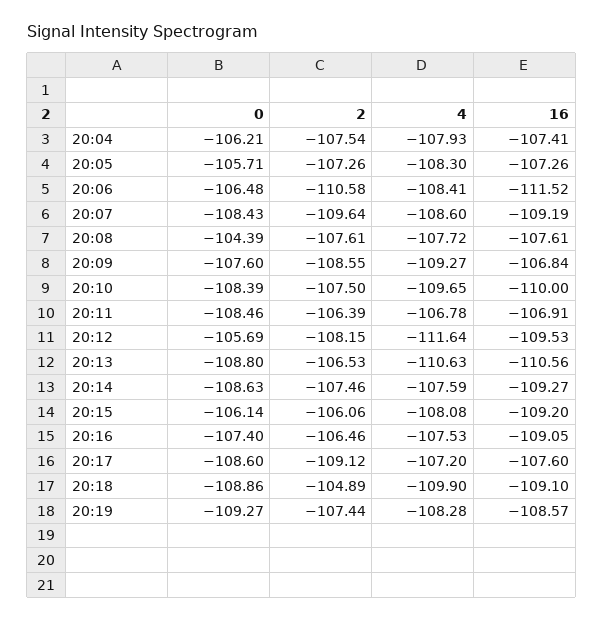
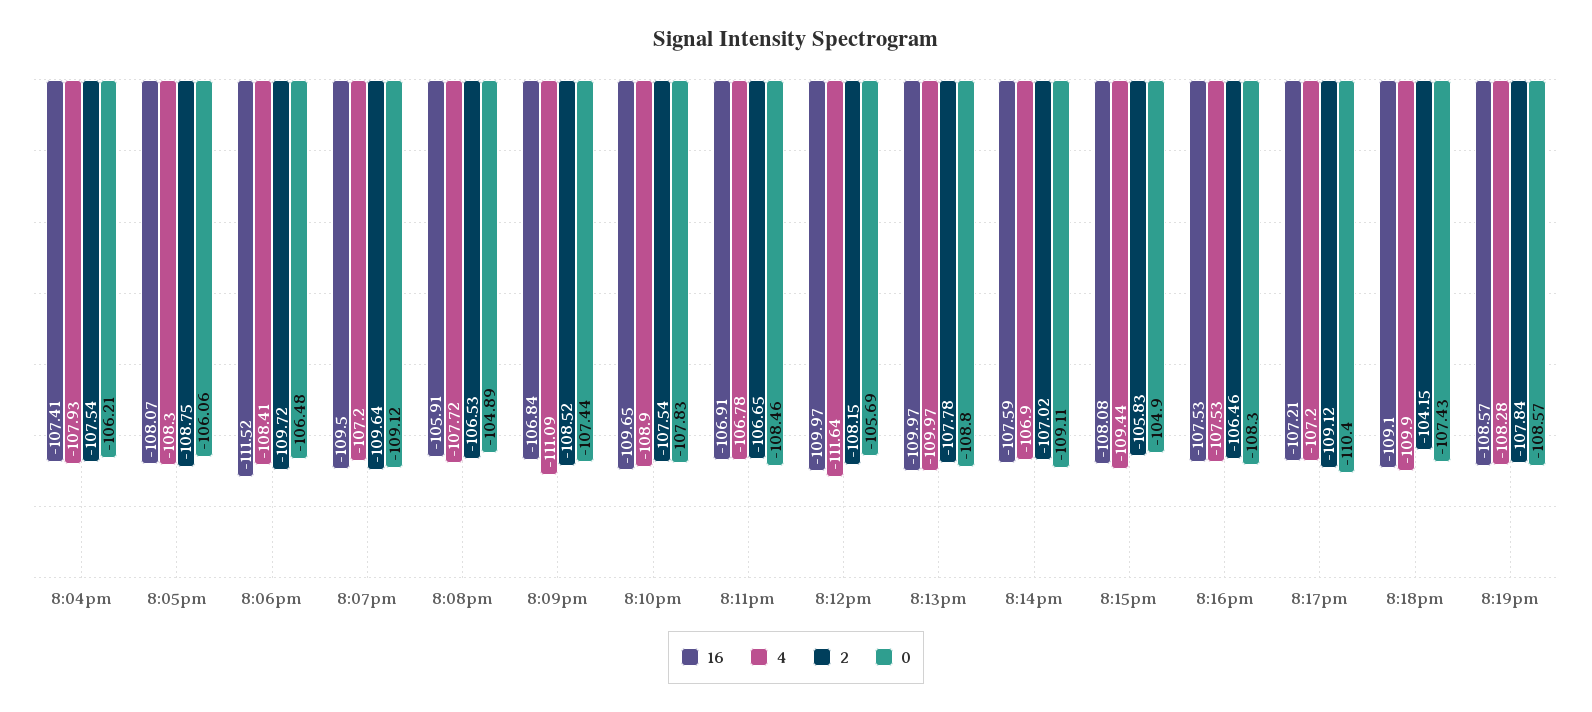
0, 20:05: -105.71 -> -106.06
2, 20:05: -107.26 -> -108.75
16, 20:05: -107.26 -> -108.07
2, 20:06: -110.58 -> -109.72
0, 20:07: -108.43 -> -109.12
4, 20:07: -108.6 -> -107.2
16, 20:07: -109.19 -> -109.5
0, 20:08: -104.39 -> -104.89
2, 20:08: -107.61 -> -106.53
16, 20:08: -107.61 -> -105.91
0, 20:09: -107.6 -> -107.44
2, 20:09: -108.55 -> -108.52
4, 20:09: -109.27 -> -111.09
0, 20:10: -108.39 -> -107.83
2, 20:10: -107.5 -> -107.54
4, 20:10: -109.65 -> -108.9
16, 20:10: -110 -> -109.65
2, 20:11: -106.39 -> -106.65
16, 20:12: -109.53 -> -109.97
2, 20:13: -106.53 -> -107.78
4, 20:13: -110.63 -> -109.97
16, 20:13: -110.56 -> -109.97
0, 20:14: -108.63 -> -109.11
2, 20:14: -107.46 -> -107.02
4, 20:14: -107.59 -> -106.9
16, 20:14: -109.27 -> -107.59
0, 20:15: -106.14 -> -104.9
2, 20:15: -106.06 -> -105.83
4, 20:15: -108.08 -> -109.44
16, 20:15: -109.2 -> -108.08
0, 20:16: -107.4 -> -108.3
16, 20:16: -109.05 -> -107.53
0, 20:17: -108.6 -> -110.4
16, 20:17: -107.6 -> -107.21
0, 20:18: -108.86 -> -107.43
2, 20:18: -104.89 -> -104.15
0, 20:19: -109.27 -> -108.57
2, 20:19: -107.44 -> -107.84

